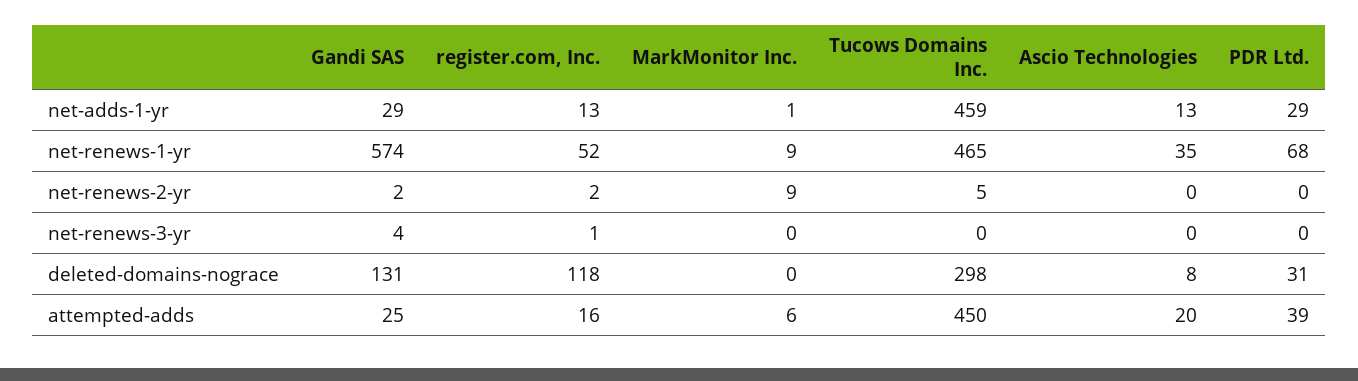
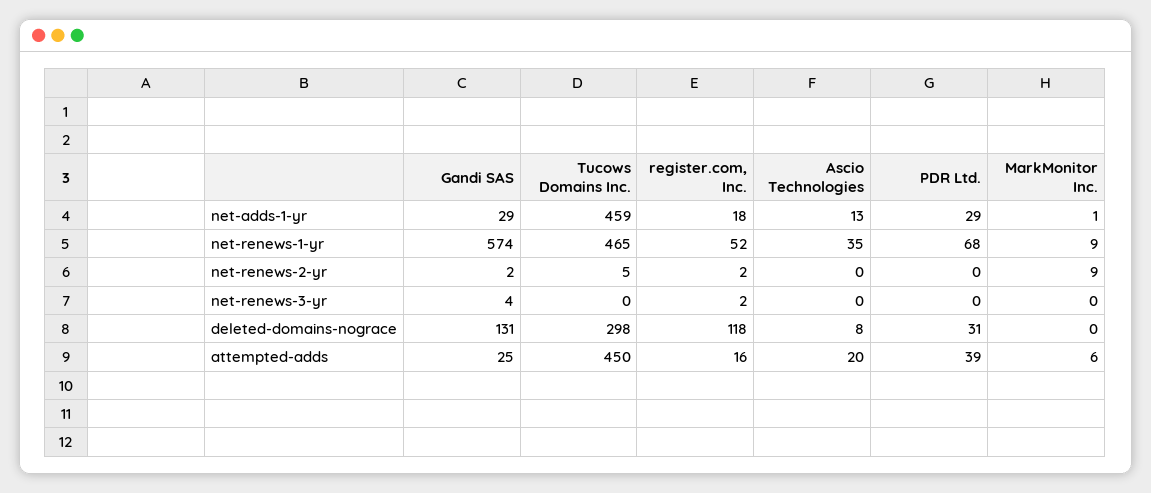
register.com, Inc., net-adds-1-yr: 13 -> 18
register.com, Inc., net-renews-3-yr: 1 -> 2

